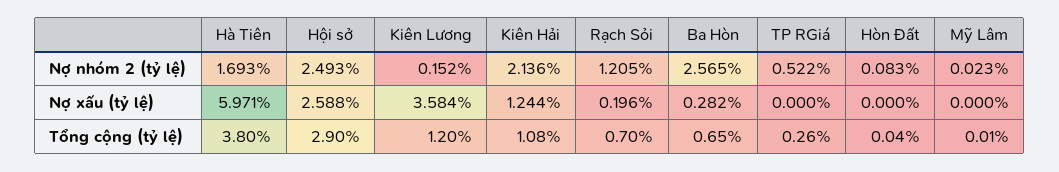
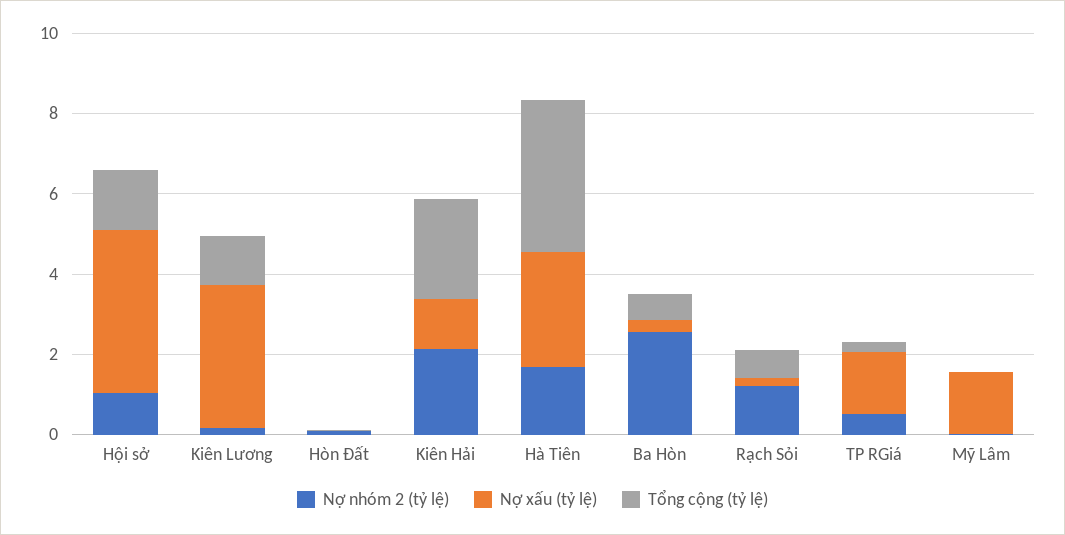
Nợ nhóm 2 (tỷ lệ), Hội sở: 2.493 -> 1
Nợ xấu (tỷ lệ), Hà Tiên: 5.971 -> 3
Nợ xấu (tỷ lệ), Hội sở: 2.588 -> 4
Nợ xấu (tỷ lệ), TP RGiá: 0 -> 1.5
Nợ xấu (tỷ lệ), Mỹ Lâm: 0 -> 1.5
Tổng cộng (tỷ lệ), Hội sở: 2.9 -> 1.5
Tổng cộng (tỷ lệ), Kiên Hải: 1.08 -> 2.5

